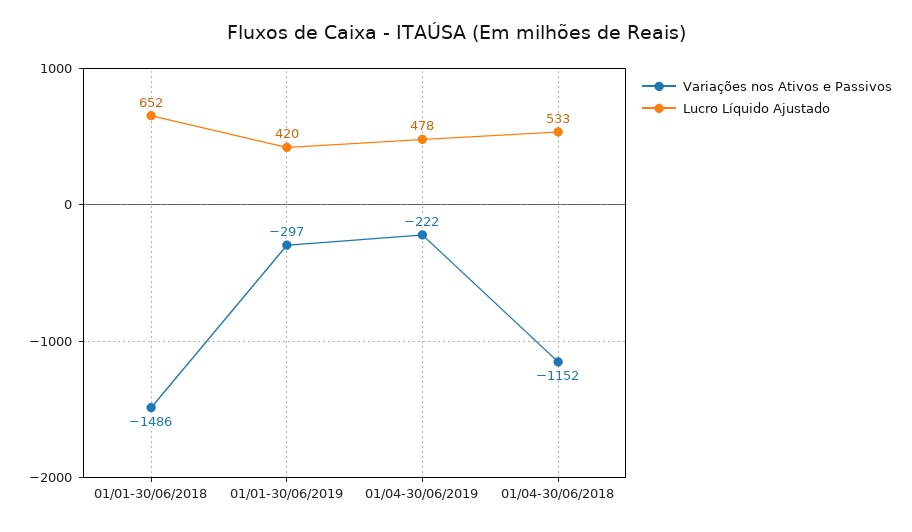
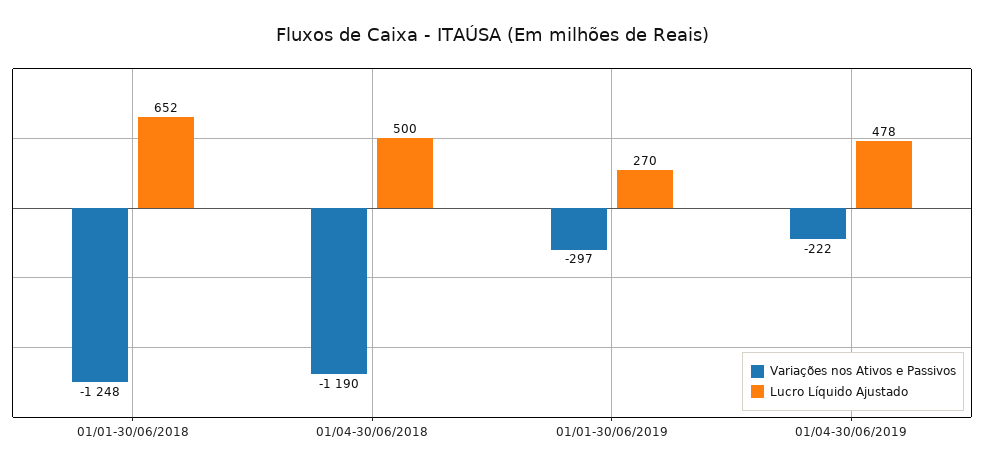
Variações nos Ativos e Passivos, 01/01-30/06/2018: -1486 -> -1248
Lucro Líquido Ajustado, 01/01-30/06/2019: 420 -> 270
Variações nos Ativos e Passivos, 01/04-30/06/2018: -1152 -> -1190
Lucro Líquido Ajustado, 01/04-30/06/2018: 533 -> 500

